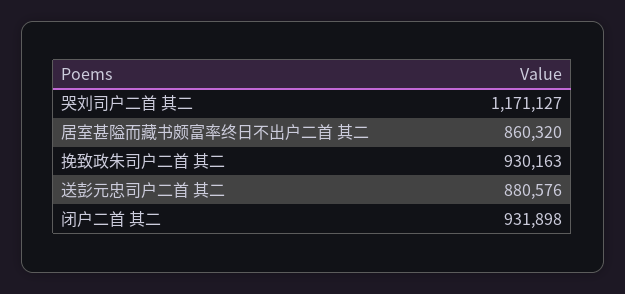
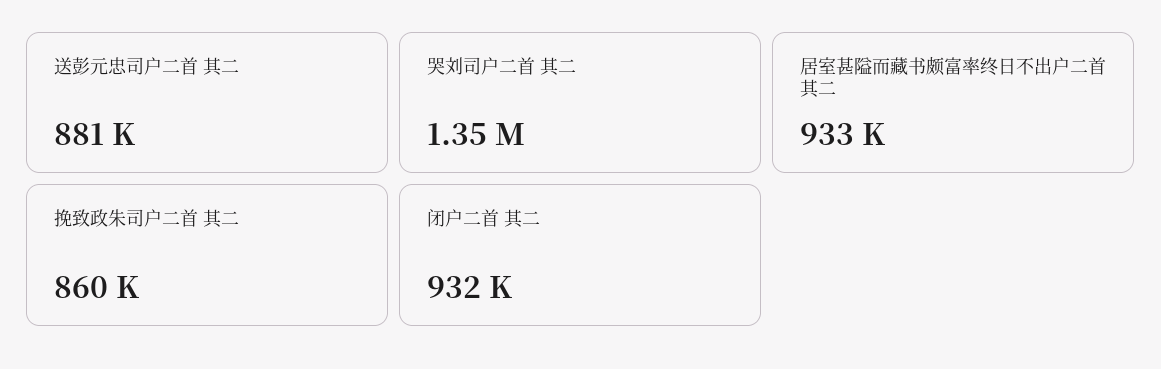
哭刘司户二首 其二: 1171127 -> 1350000
居室甚隘而藏书颇富率终日不出户二首 其二: 860320 -> 933000
挽致政朱司户二首 其二: 930163 -> 860000

